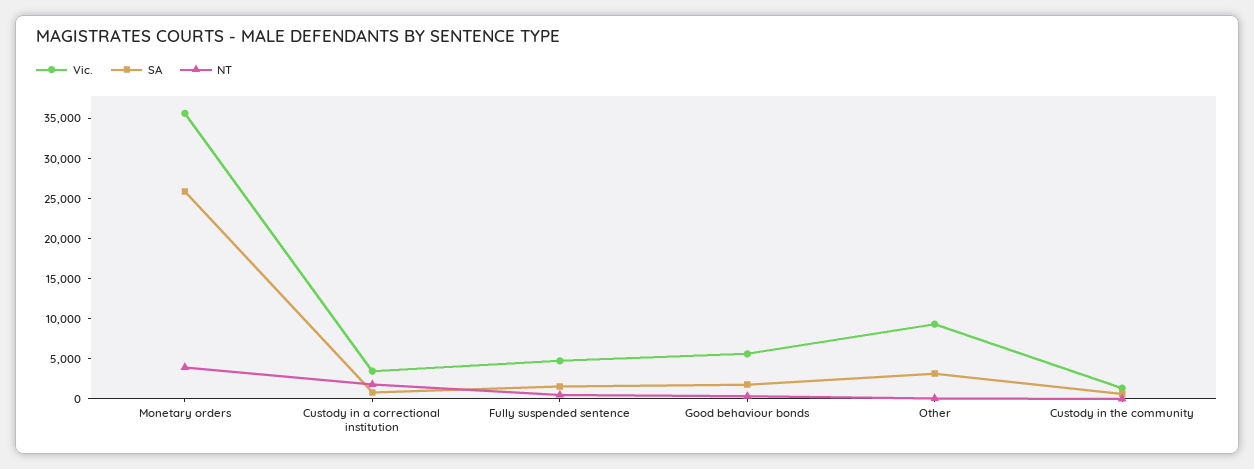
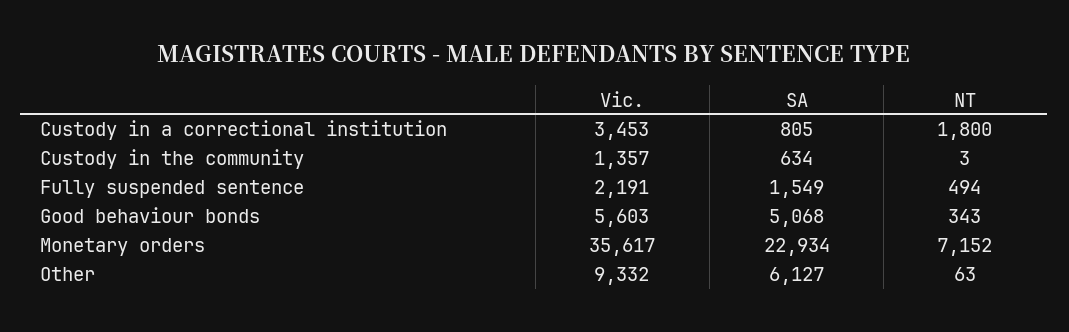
SA, Monetary orders: 26000 -> 22934
NT, Monetary orders: 4000 -> 7152
Vic., Fully suspended sentence: 5000 -> 2191
SA, Good behaviour bonds: 2000 -> 5068
SA, Other: 3000 -> 6127

